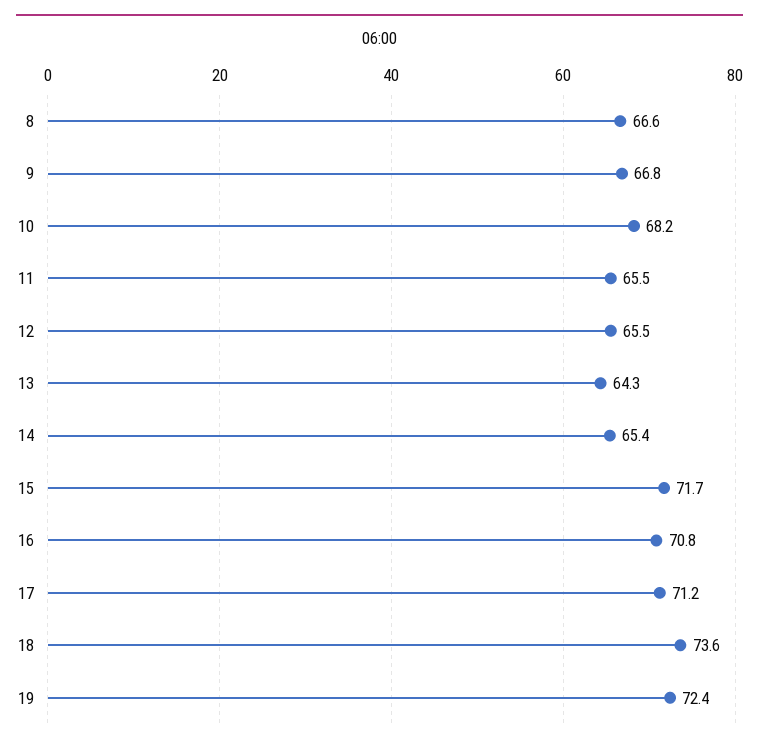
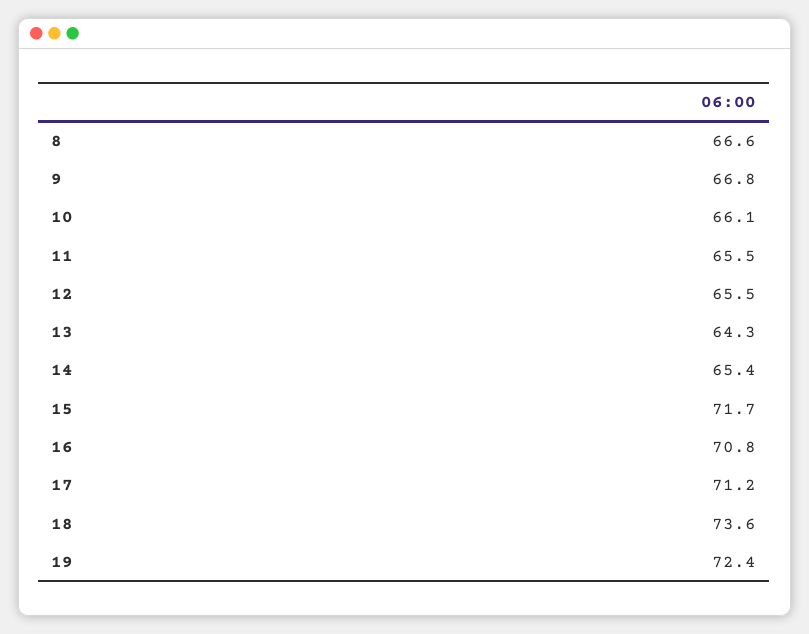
10: 68.2 -> 66.1

